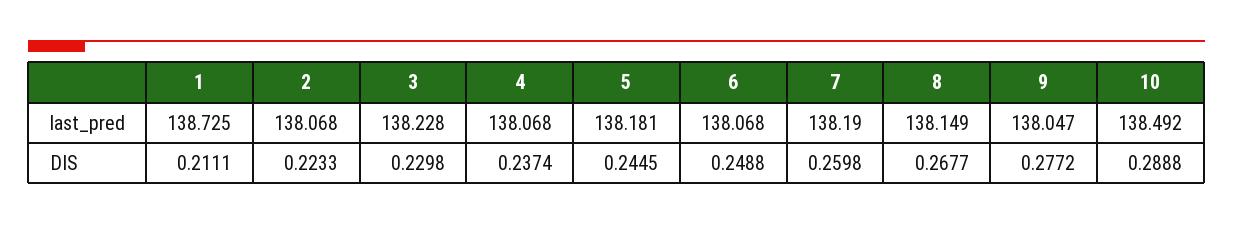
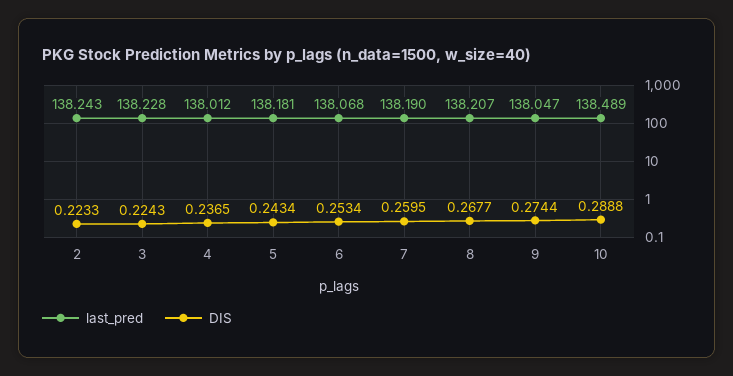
last_pred, 1: 138.725 -> none
last_pred, 2: 138.068 -> 138.243
last_pred, 4: 138.068 -> 138.012
last_pred, 8: 138.149 -> 138.207
last_pred, 10: 138.492 -> 138.489
DIS, 1: 0.2111 -> none
DIS, 3: 0.2298 -> 0.2243
DIS, 4: 0.2374 -> 0.2365
DIS, 5: 0.2445 -> 0.2434
DIS, 6: 0.2488 -> 0.2534
DIS, 7: 0.2598 -> 0.2595
DIS, 9: 0.2772 -> 0.2744

